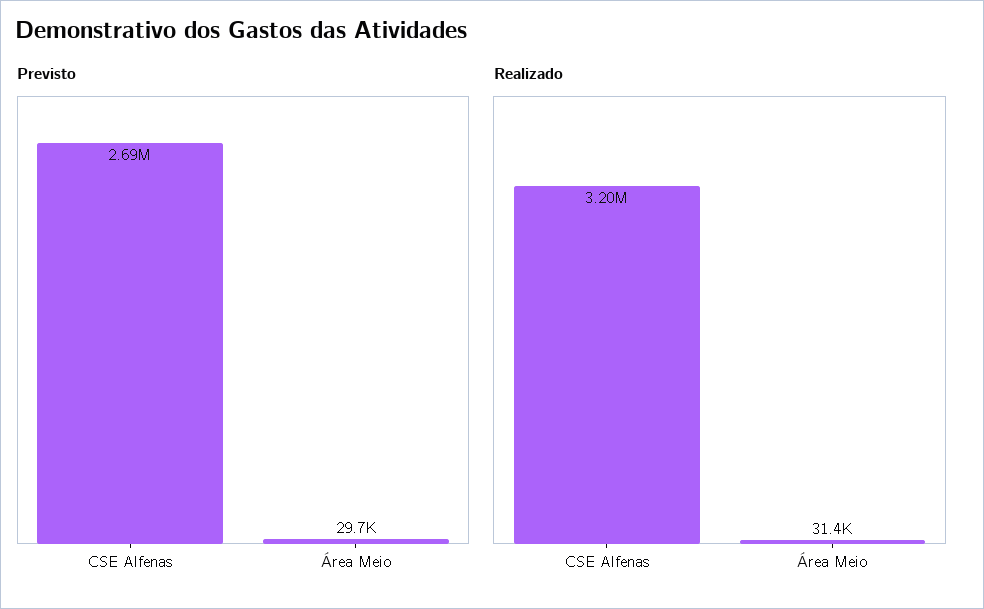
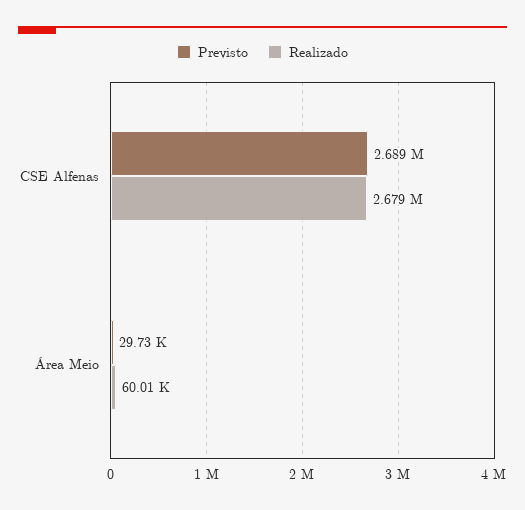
Realizado, CSE Alfenas: 3200000 -> 2679000
Realizado, Área Meio: 31400 -> 60010

